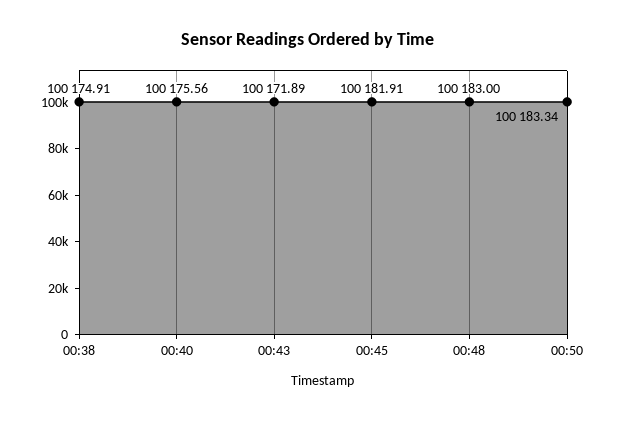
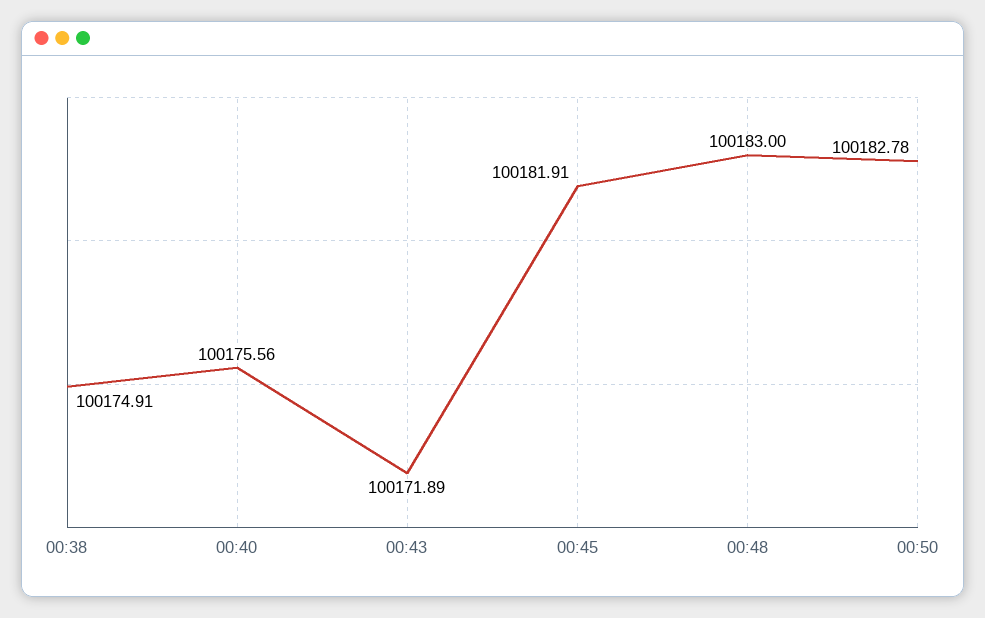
00:50: 100183.34 -> 100182.78

